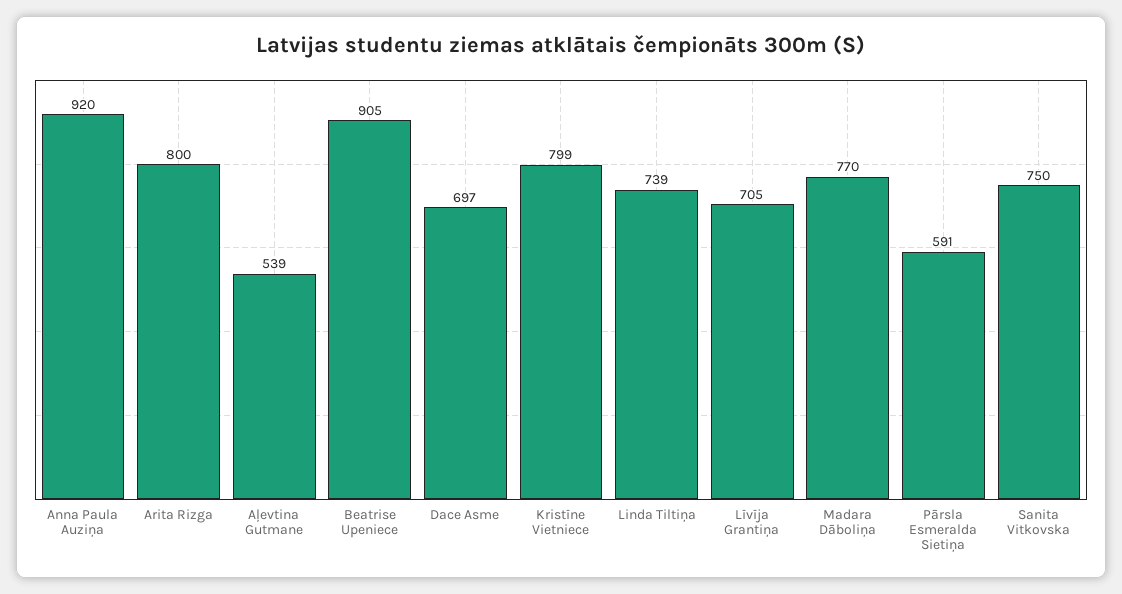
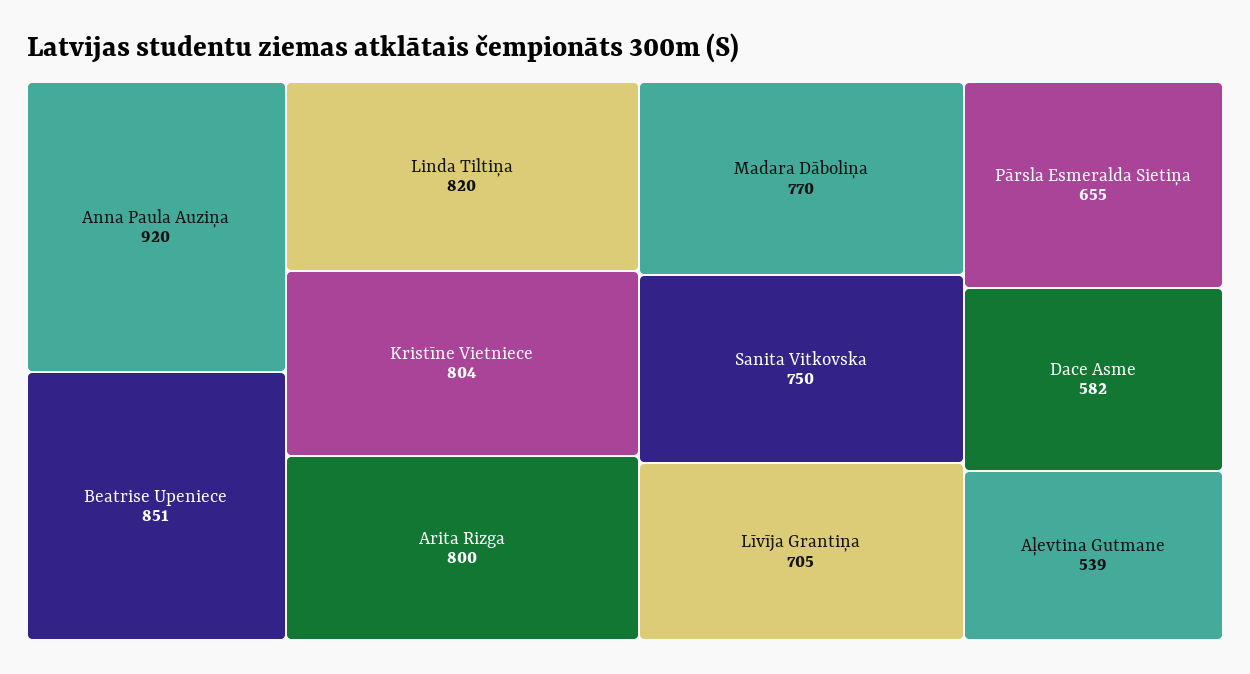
Beatrise Upeniece: 905 -> 851
Dace Asme: 697 -> 582
Kristīne Vietniece: 799 -> 804
Linda Tiltiņa: 739 -> 820
Pārsla Esmeralda Sietiņa: 591 -> 655

